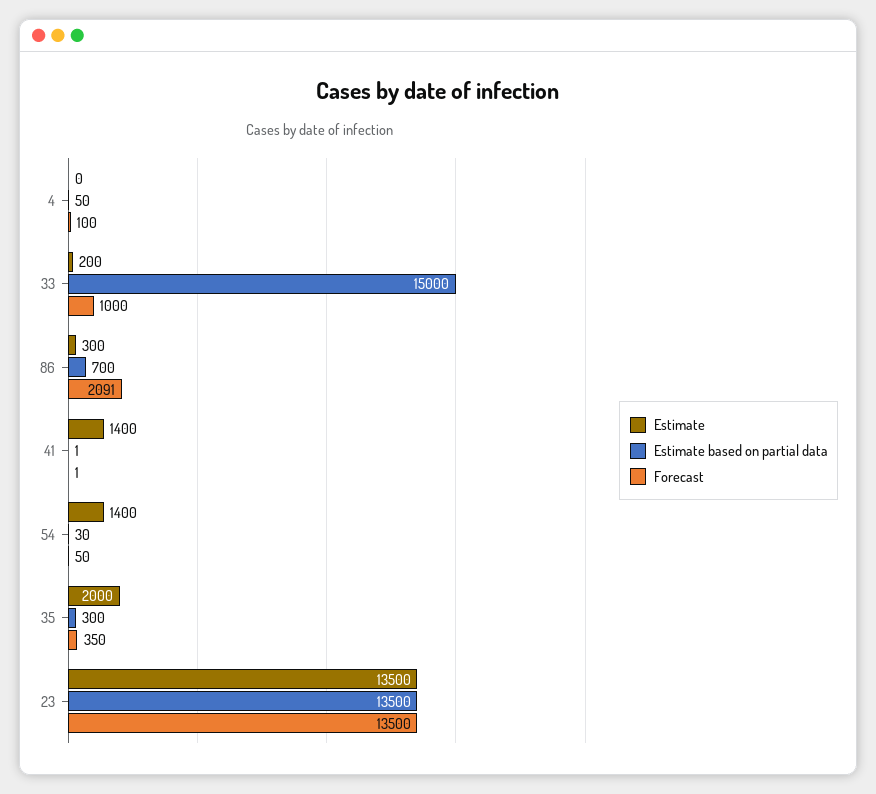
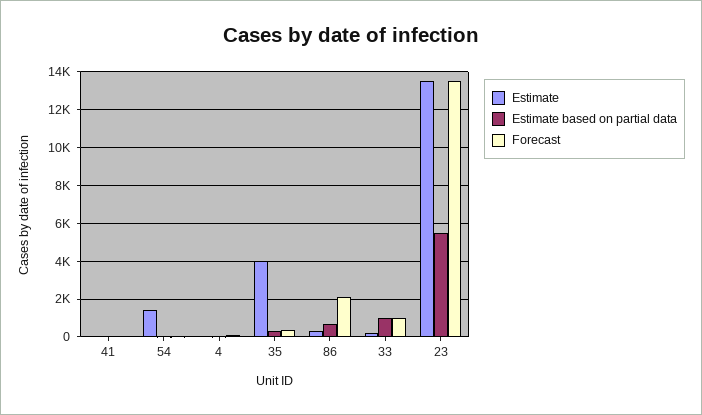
Estimate based on partial data, 33: 15000 -> 1000
Estimate, 41: 1400 -> 0
Estimate, 35: 2000 -> 4000
Estimate based on partial data, 23: 13500 -> 5500

